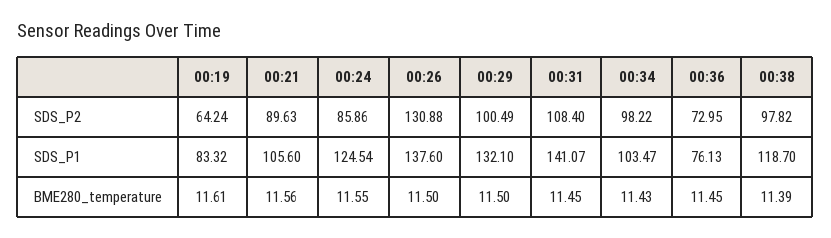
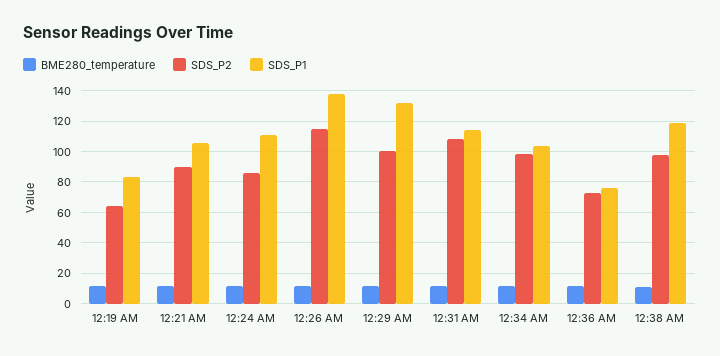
SDS_P2, 00:26: 130.88 -> 115
SDS_P1, 00:24: 124.54 -> 110
SDS_P1, 00:31: 141.07 -> 115

